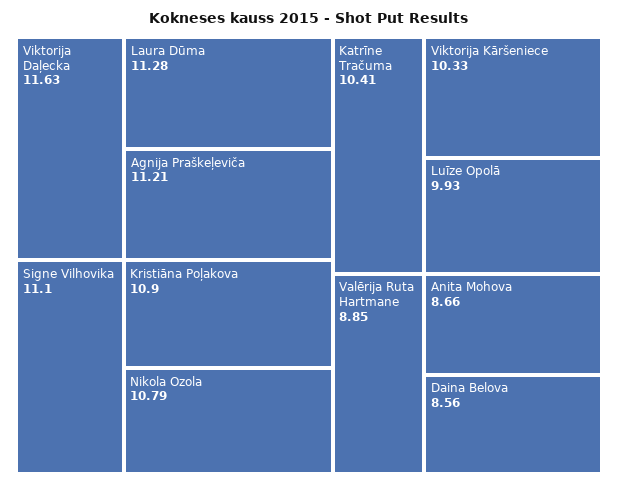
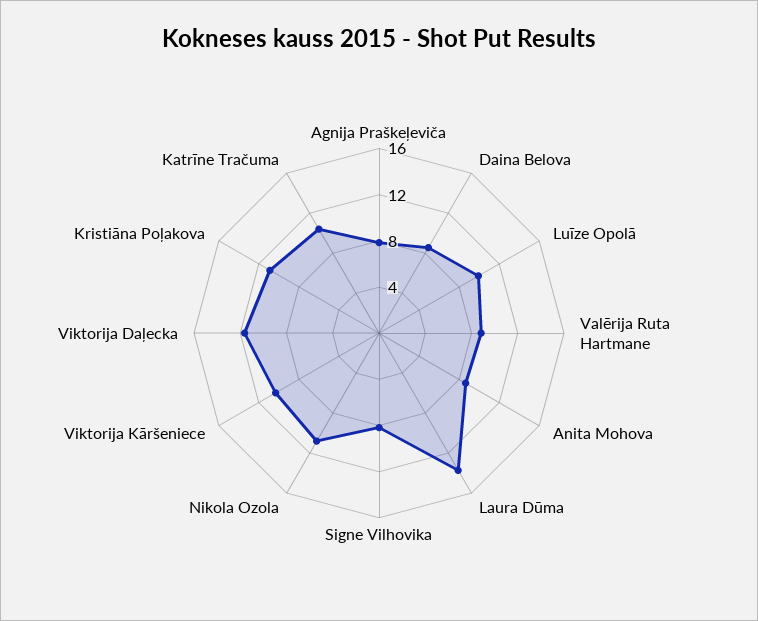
Laura Dūma: 11.28 -> 14
Agnija Praškeļeviča: 11.21 -> 8
Signe Vilhovika: 11.1 -> 8

